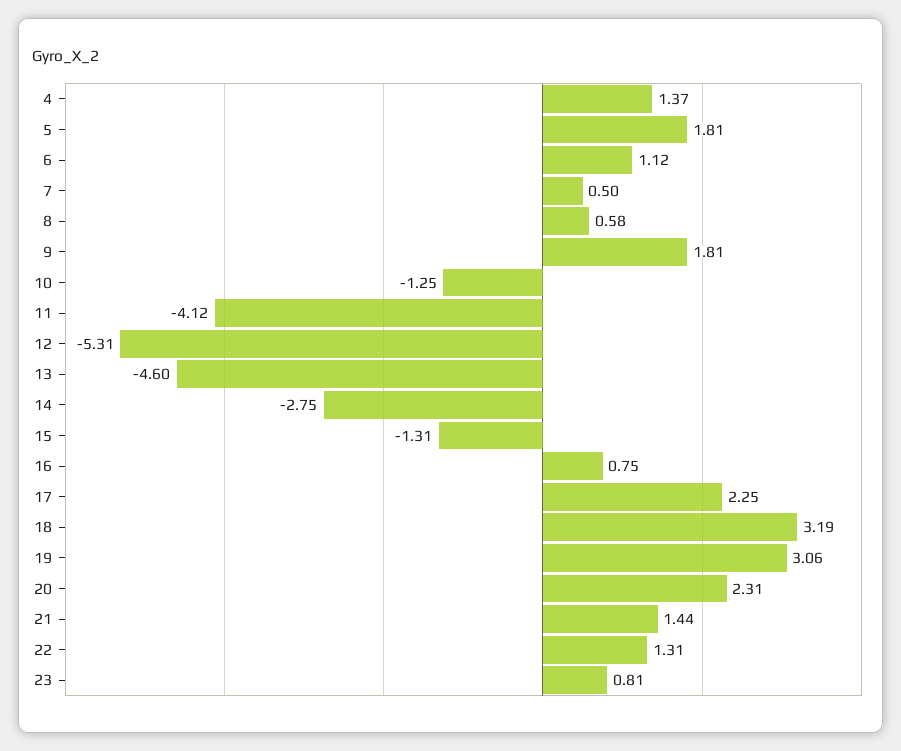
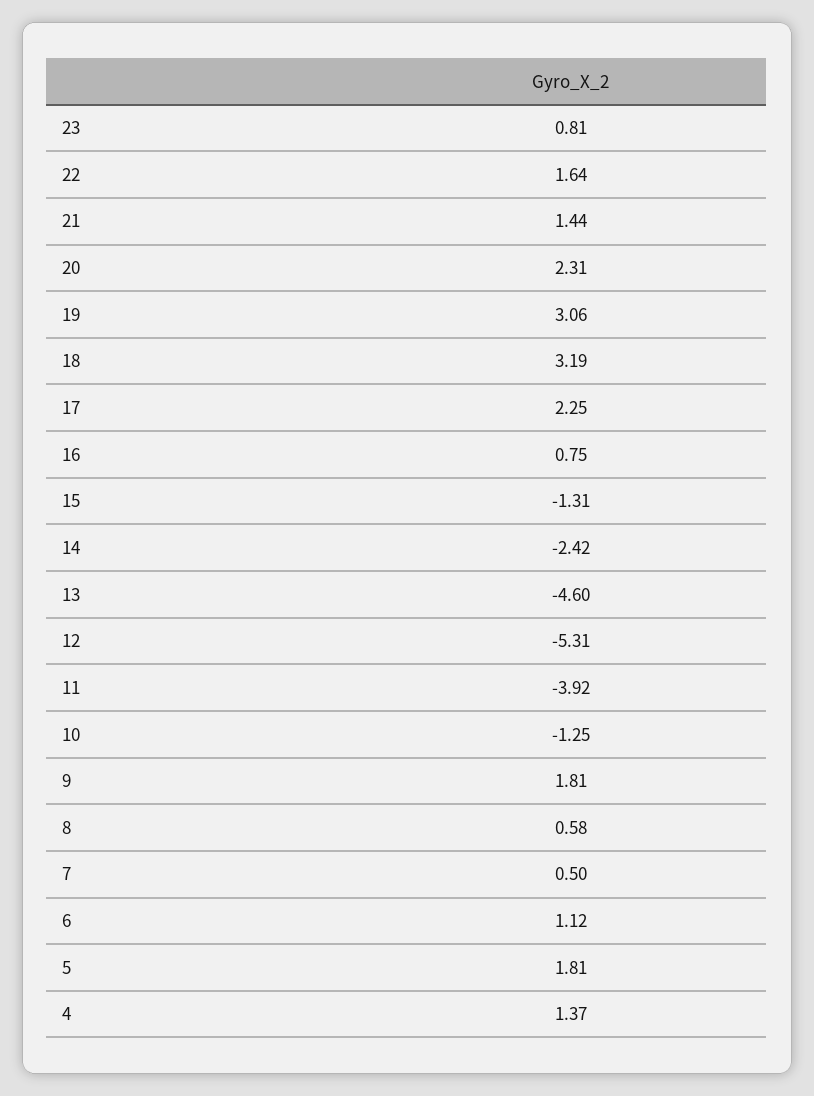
11: -4.12 -> -3.92
14: -2.75 -> -2.42
22: 1.31 -> 1.64

